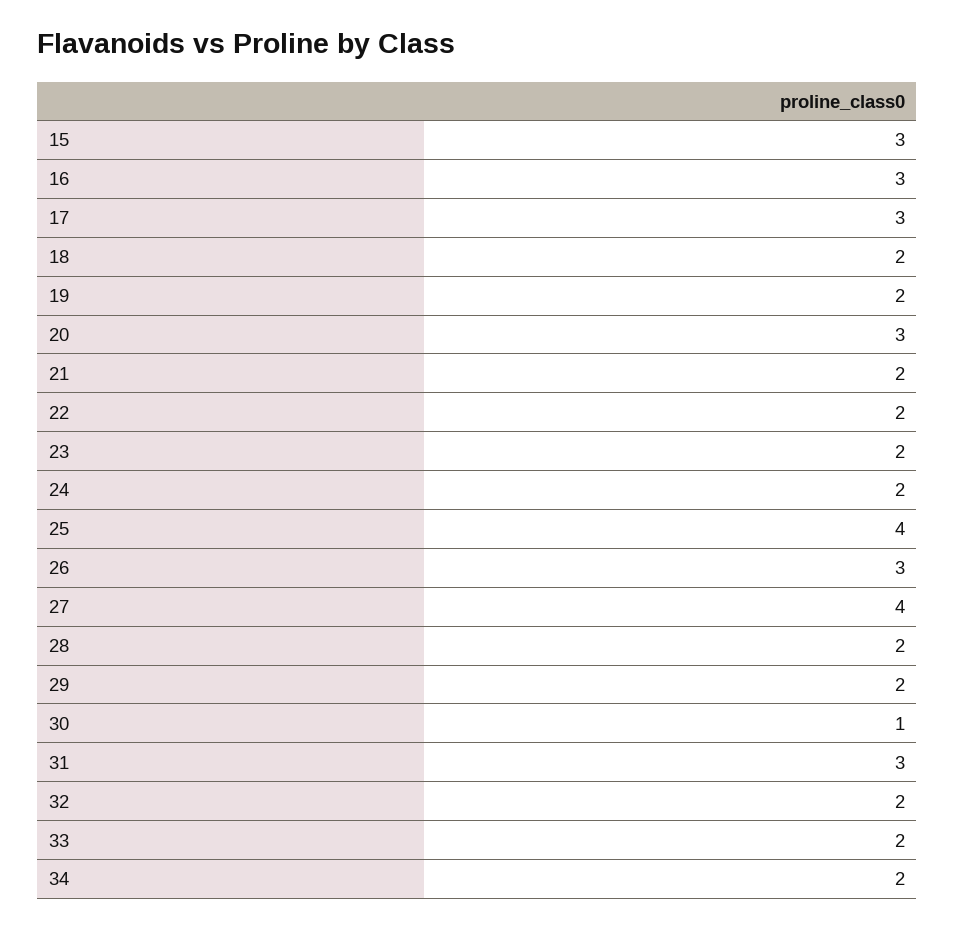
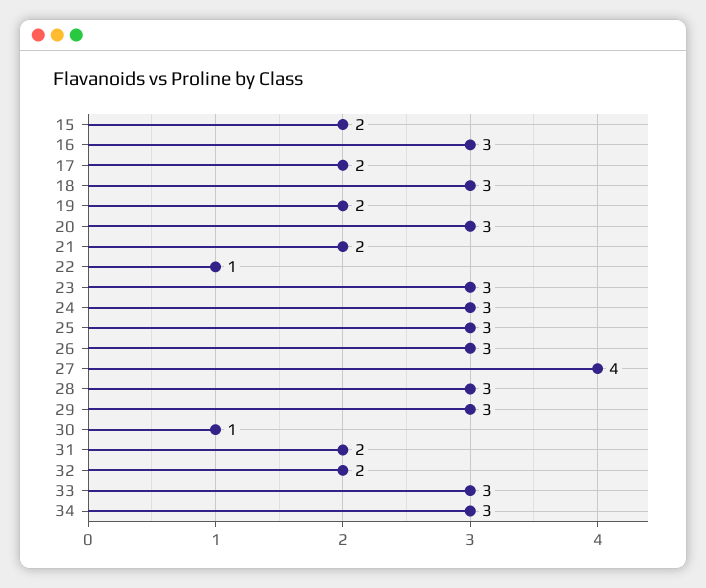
15: 3 -> 2
17: 3 -> 2
18: 2 -> 3
22: 2 -> 1
23: 2 -> 3
24: 2 -> 3
25: 4 -> 3
28: 2 -> 3
29: 2 -> 3
31: 3 -> 2
33: 2 -> 3
34: 2 -> 3

